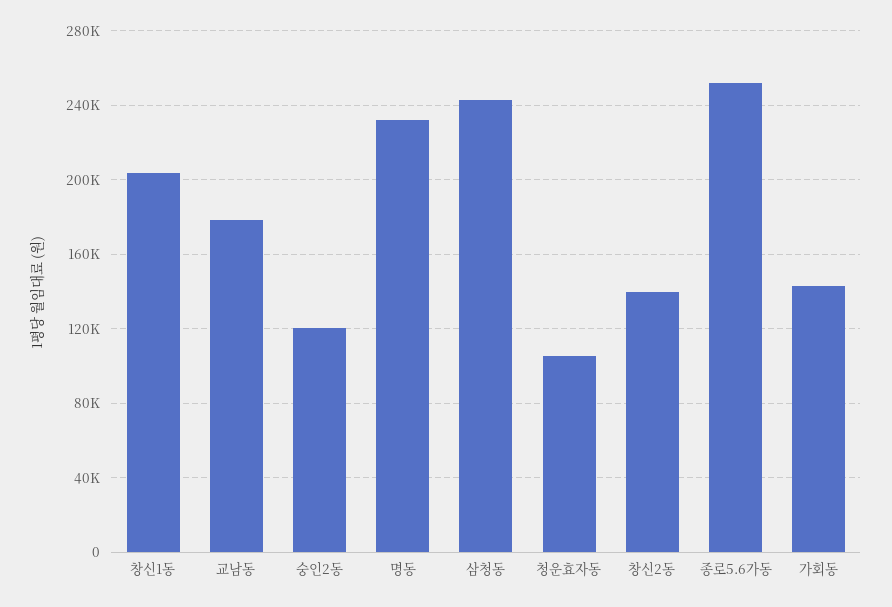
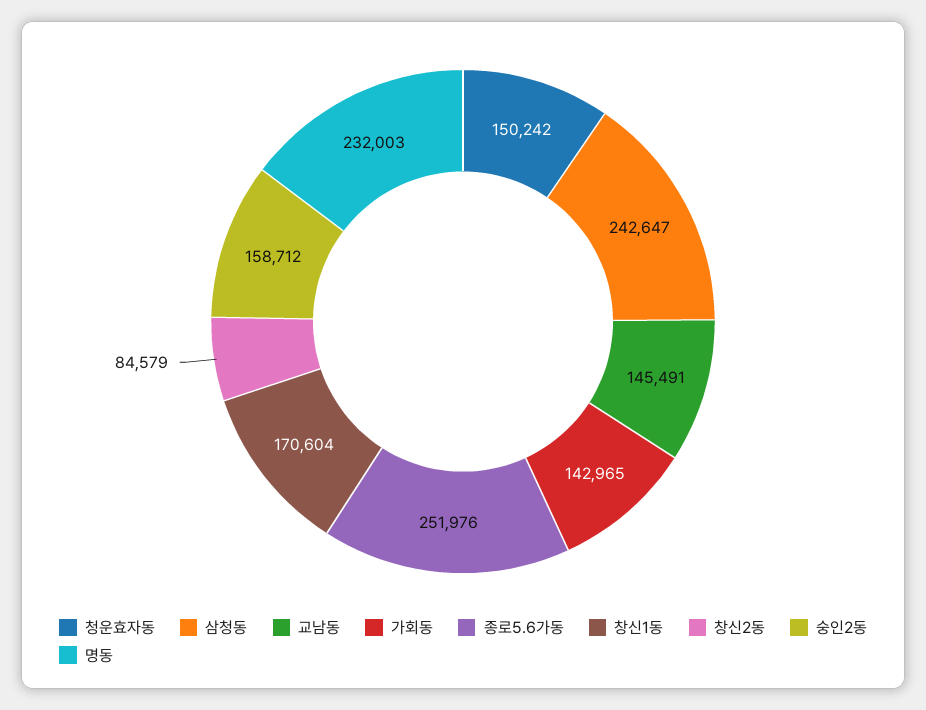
창신1동: 205000 -> 170604
교남동: 180000 -> 145491
숭인2동: 120000 -> 158712
청운효자동: 105000 -> 150242
창신2동: 140000 -> 84579

